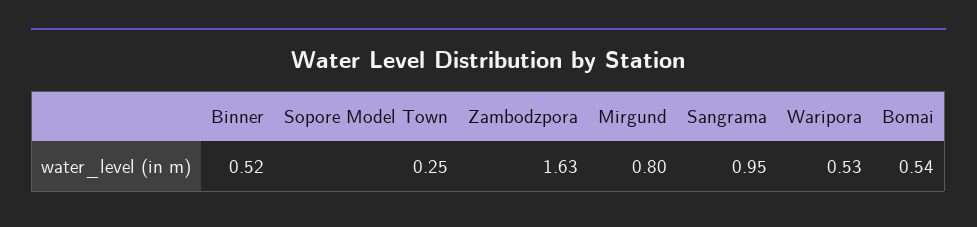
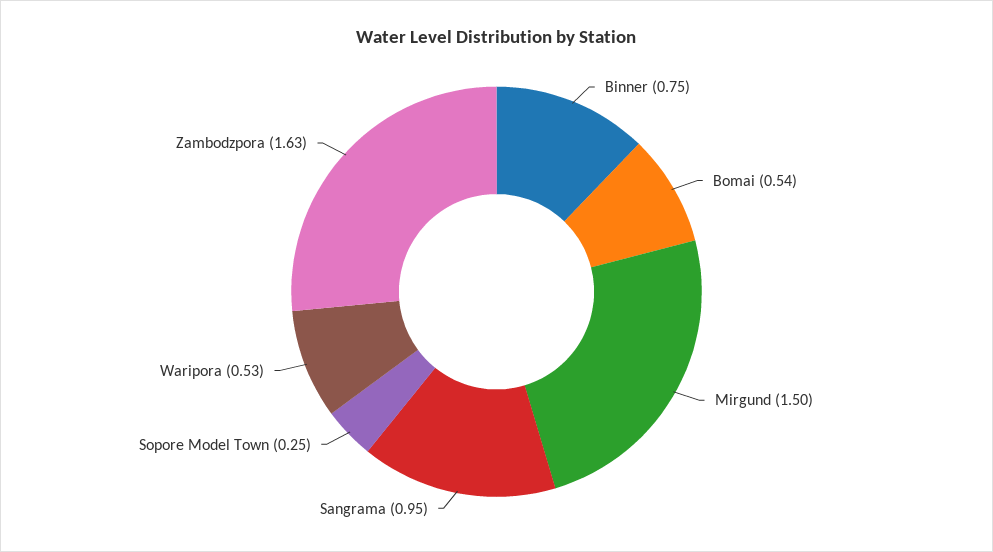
Binner: 0.52 -> 0.75
Mirgund: 0.8 -> 1.5

